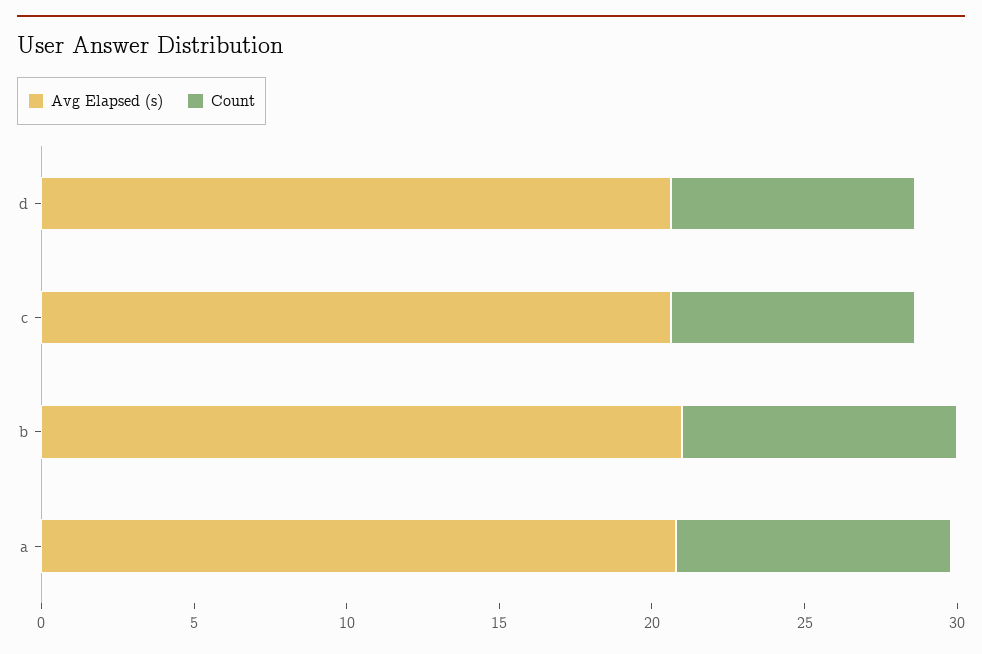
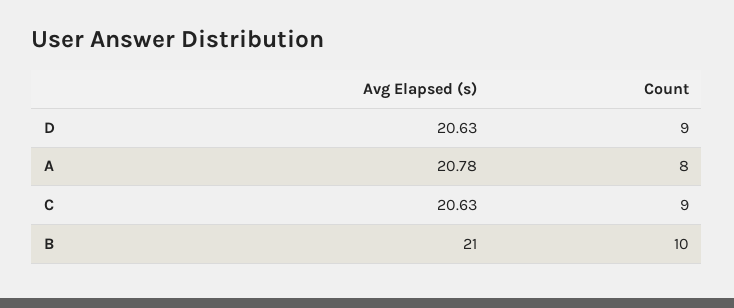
Count, d: 8 -> 9
Count, c: 8 -> 9
Count, b: 9 -> 10
Count, a: 9 -> 8

